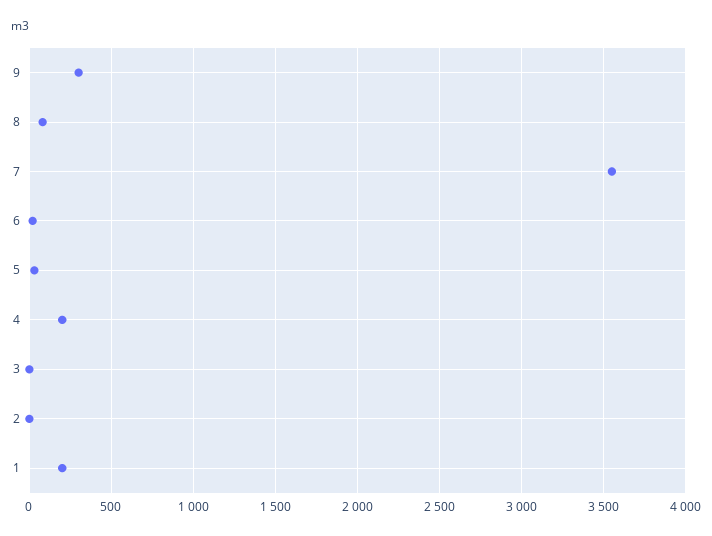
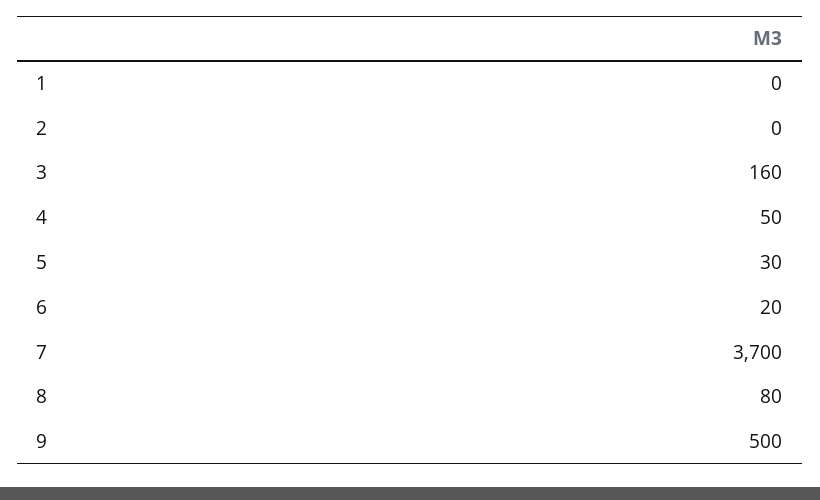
9: 300 -> 500
7: 3550 -> 3700
4: 200 -> 50
3: 0 -> 160
1: 200 -> 0

